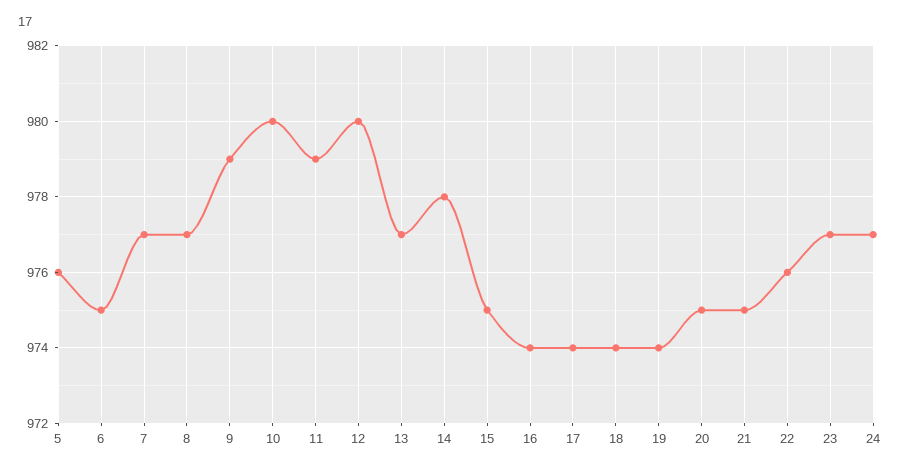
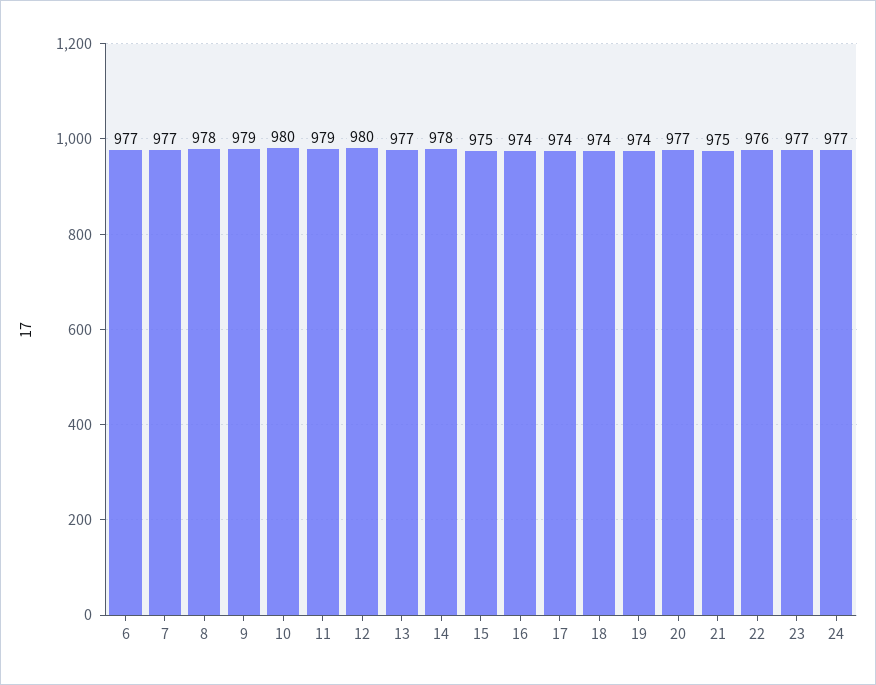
5: 976 -> none
6: 975 -> 977
8: 977 -> 978
20: 975 -> 977

